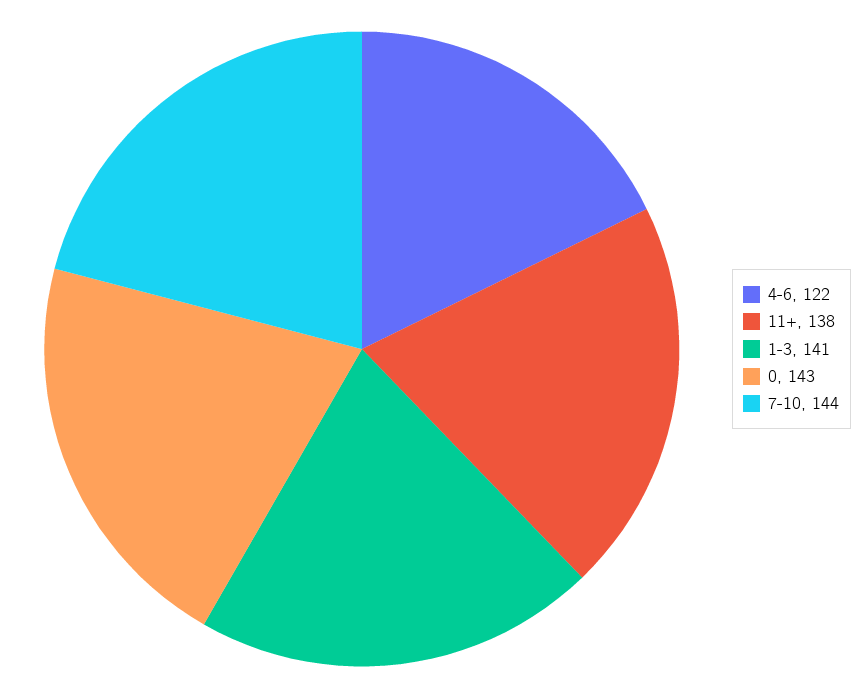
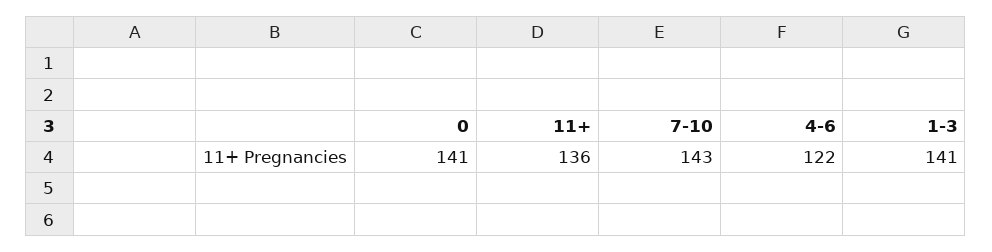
11+: 138 -> 136
0: 143 -> 141
7-10: 144 -> 143

